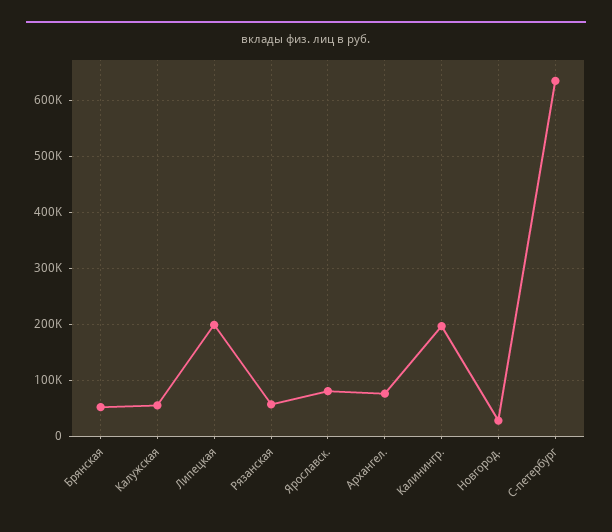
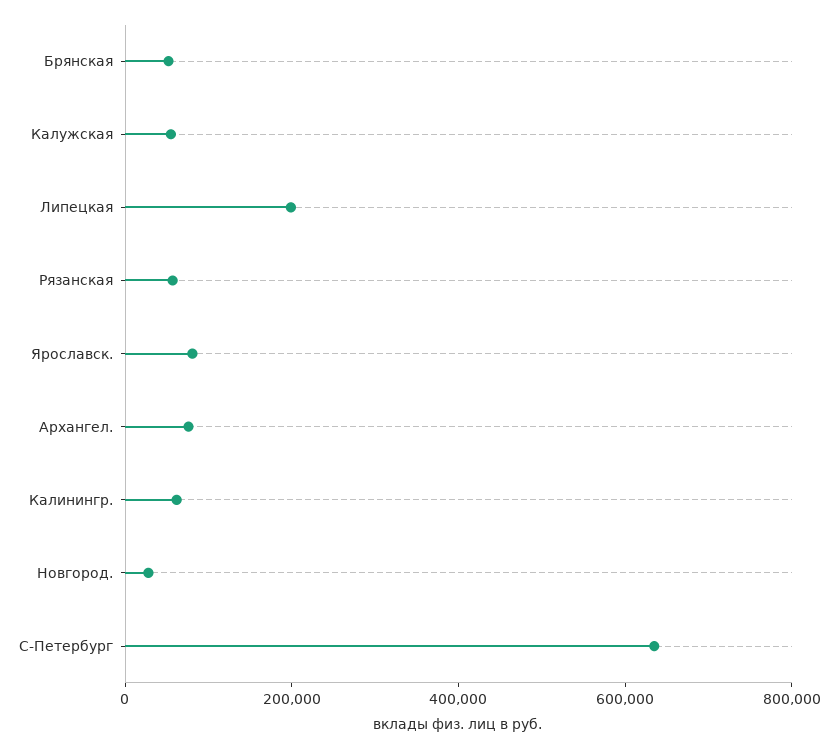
Калинингр.: 200000 -> 50000

